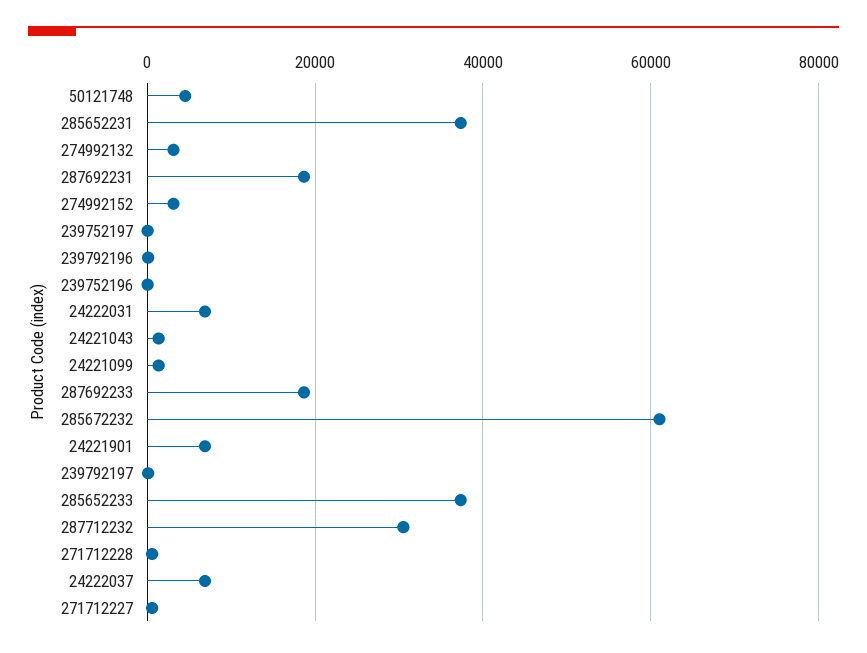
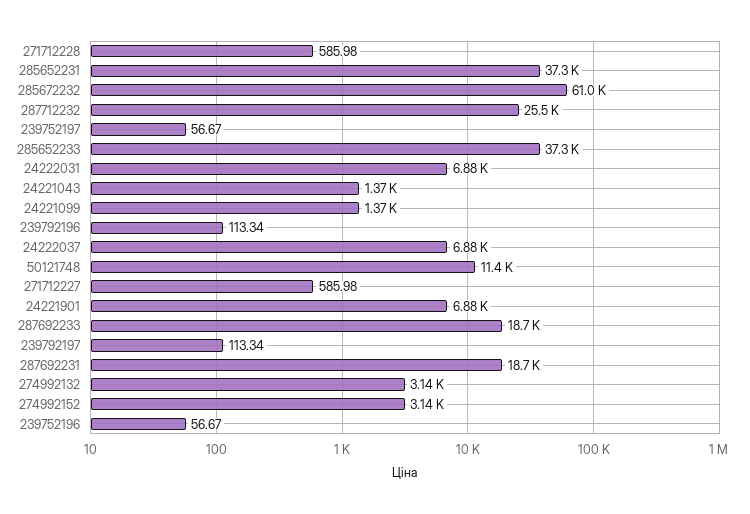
50121748: 4000 -> 11400
287712232: 30000 -> 25500

